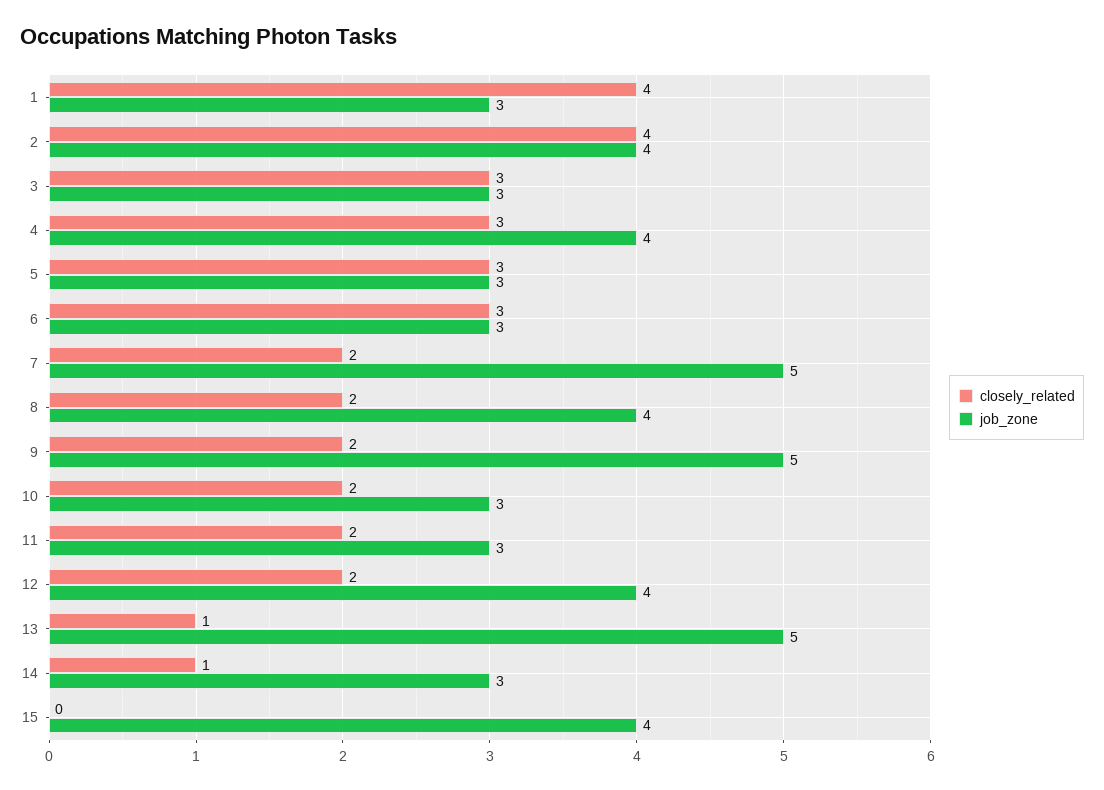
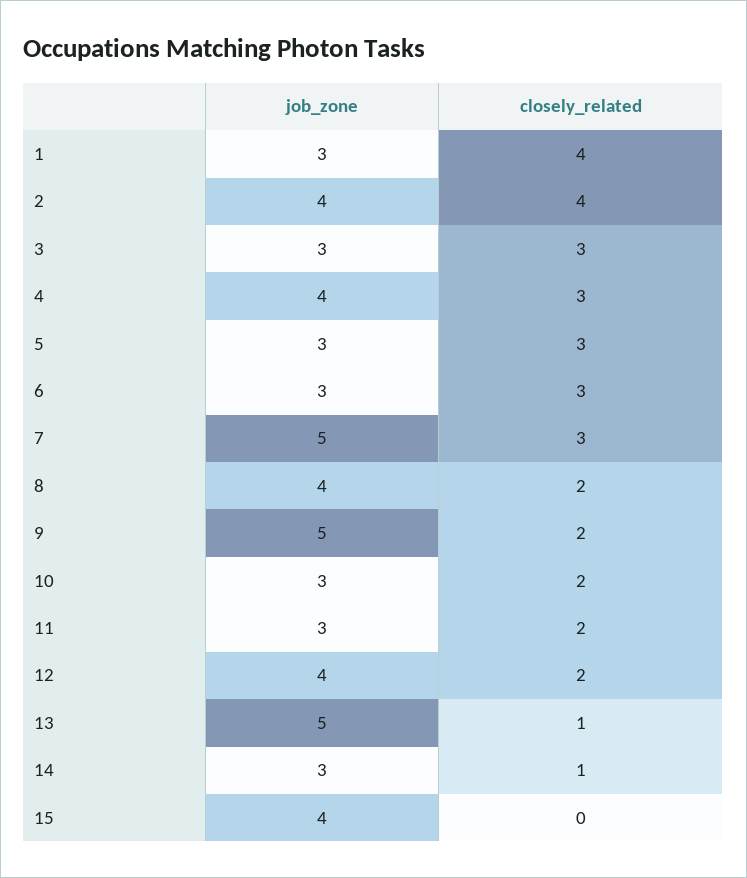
closely_related, 7: 2 -> 3

